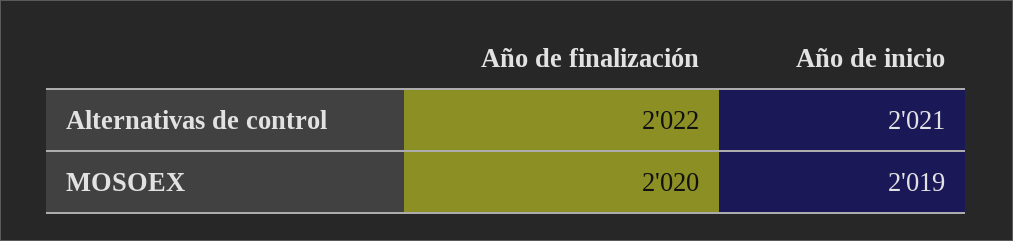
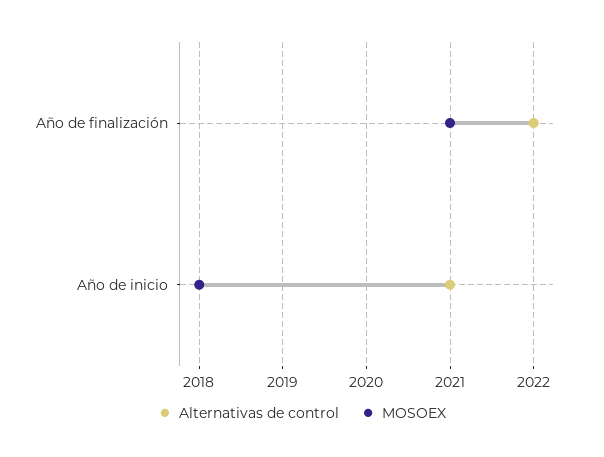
MOSOEX, Año de finalización: 2020 -> 2021
MOSOEX, Año de inicio: 2019 -> 2018

